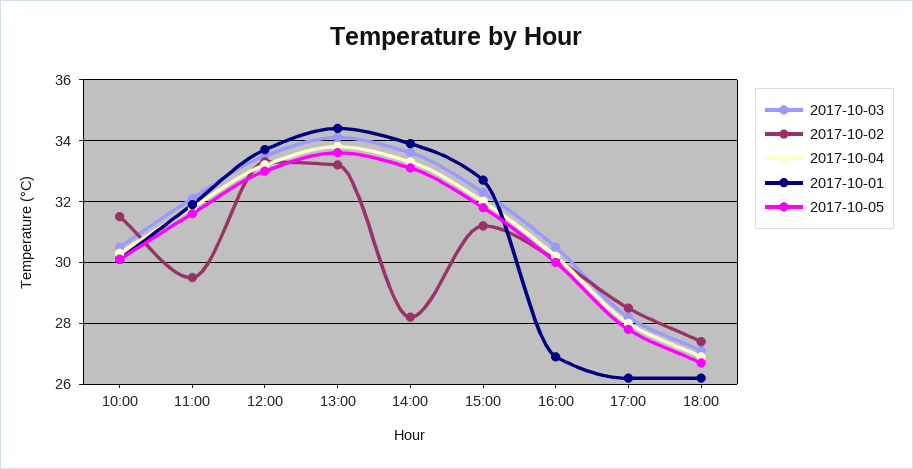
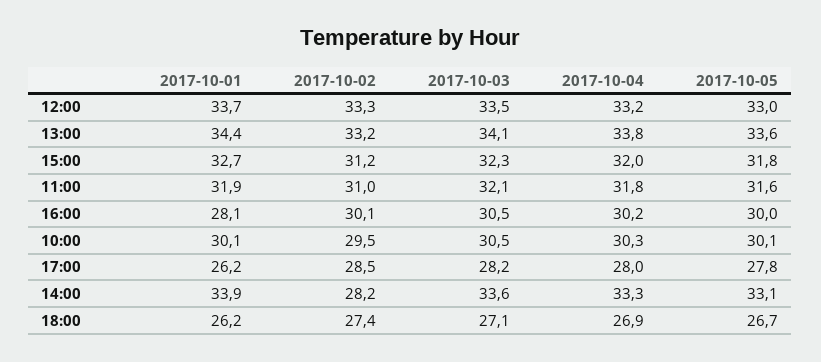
2017-10-02, 10:00: 31.5 -> 29.5
2017-10-02, 11:00: 29.5 -> 31
2017-10-01, 16:00: 27 -> 28.1

